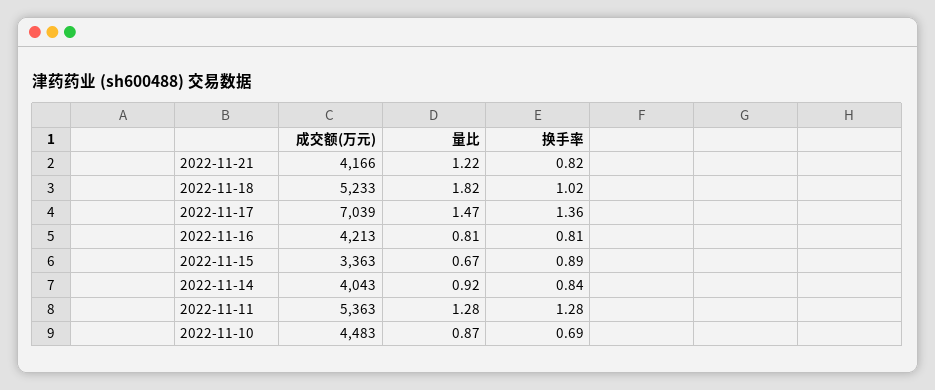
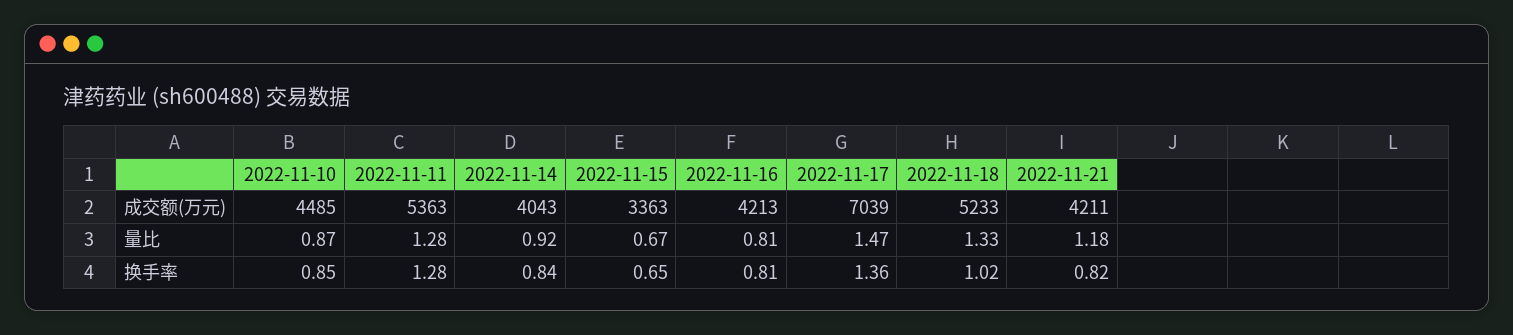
成交额(万元), 2022-11-21: 4166 -> 4211
量比, 2022-11-21: 1.22 -> 1.18
量比, 2022-11-18: 1.82 -> 1.33
换手率, 2022-11-15: 0.89 -> 0.65
成交额(万元), 2022-11-10: 4483 -> 4485
换手率, 2022-11-10: 0.69 -> 0.85

